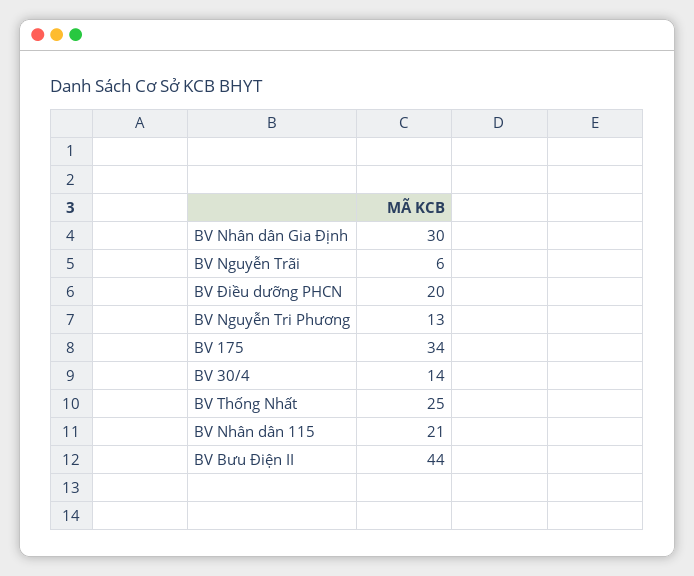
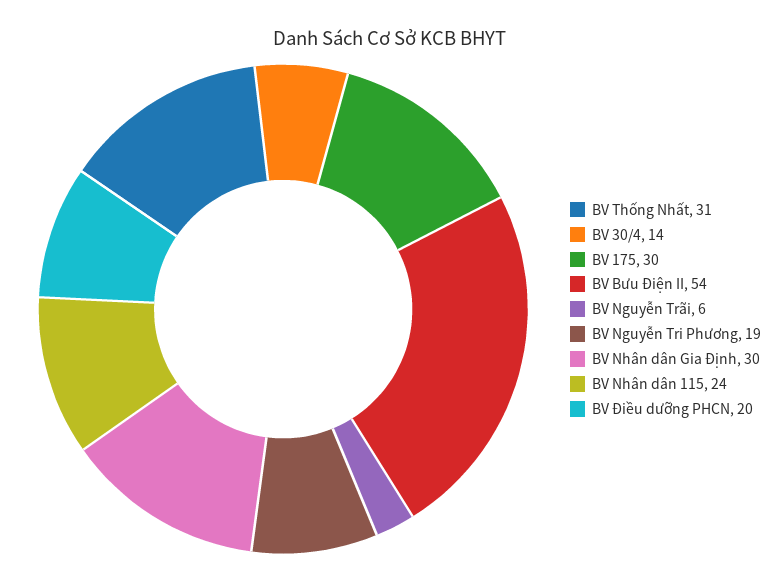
BV Nguyễn Tri Phương: 13 -> 19
BV 175: 34 -> 30
BV Thống Nhất: 25 -> 31
BV Nhân dân 115: 21 -> 24
BV Bưu Điện II: 44 -> 54

